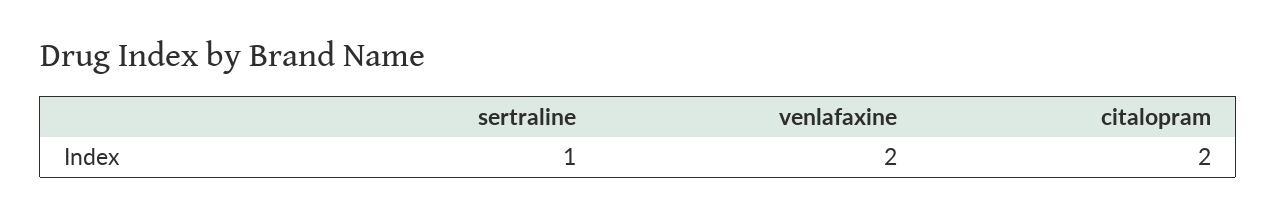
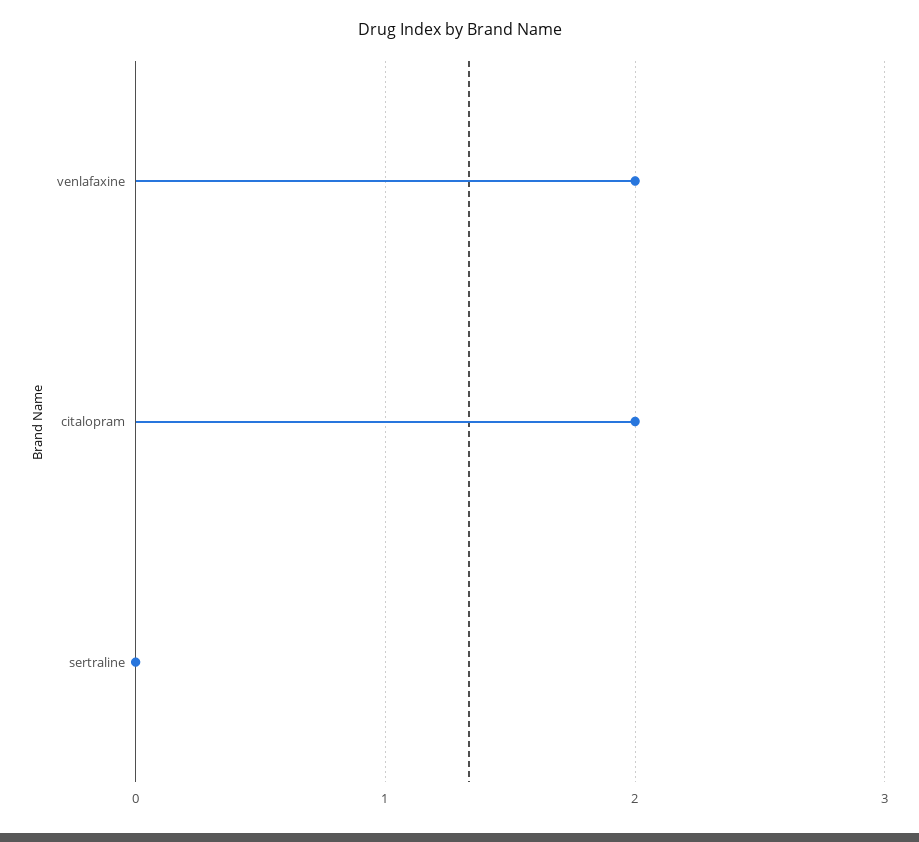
sertraline: 1 -> 0

